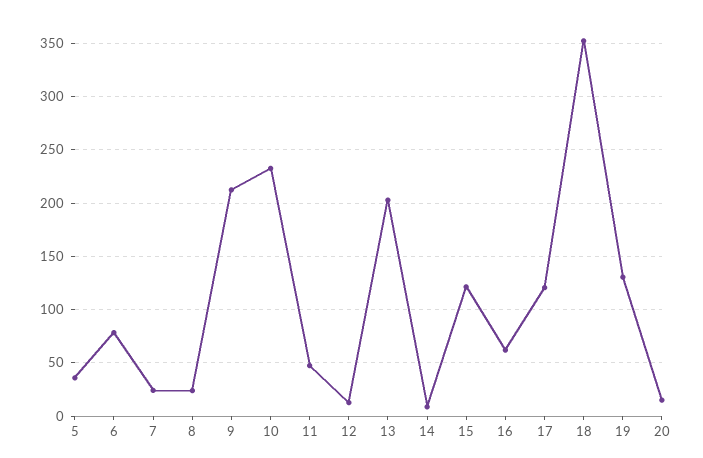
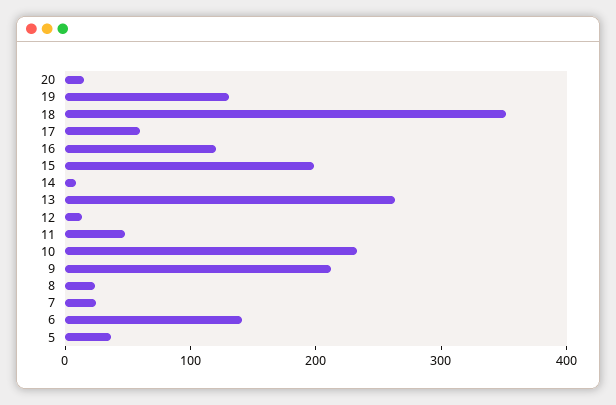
6: 80 -> 140
13: 200 -> 260
15: 120 -> 200
16: 60 -> 120
17: 120 -> 60

